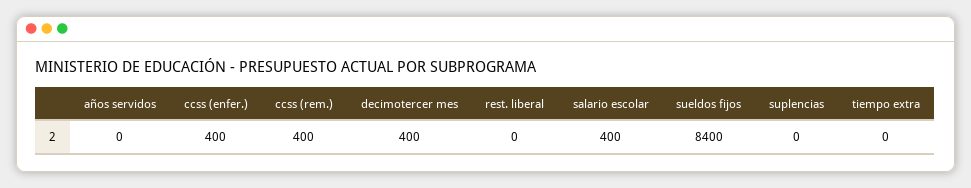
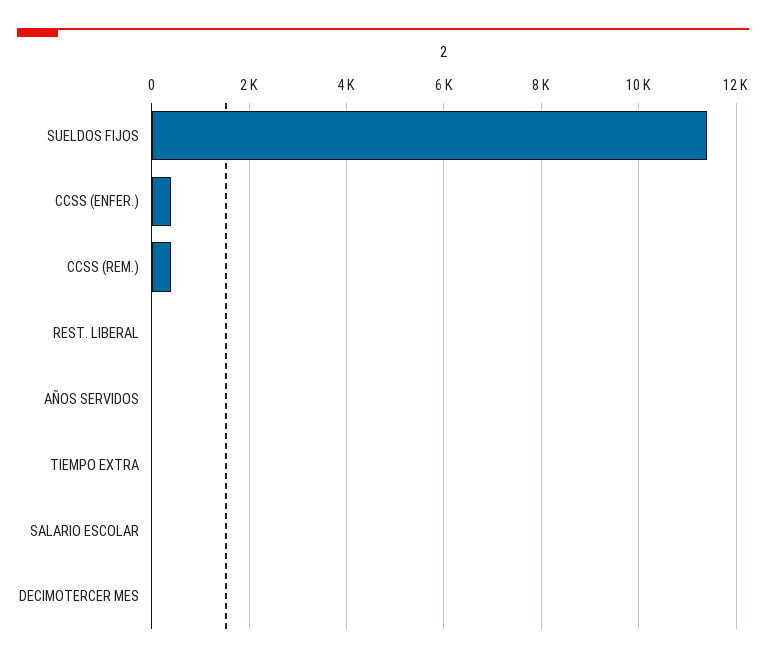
decimotercer mes: 400 -> 0
salario escolar: 400 -> 0
sueldos fijos: 8400 -> 11400
suplencias: 0 -> none

